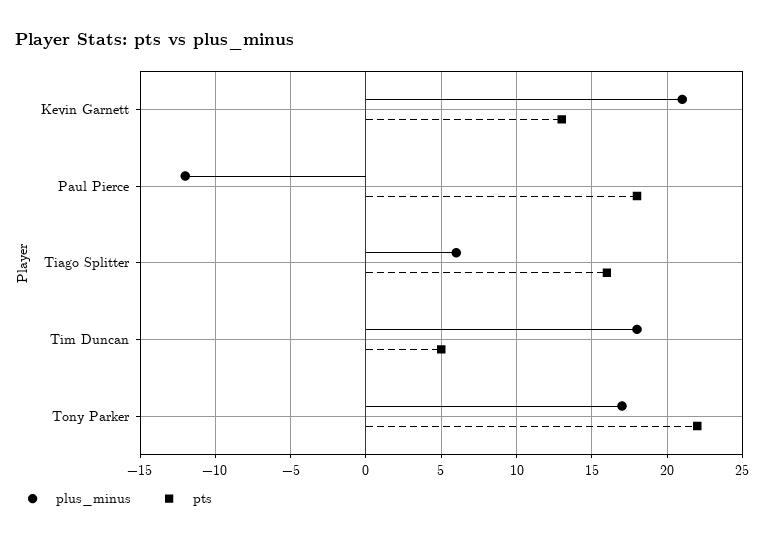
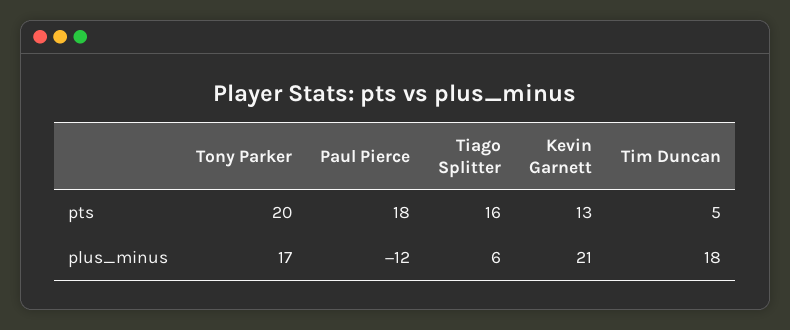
pts, Tony Parker: 22 -> 20

